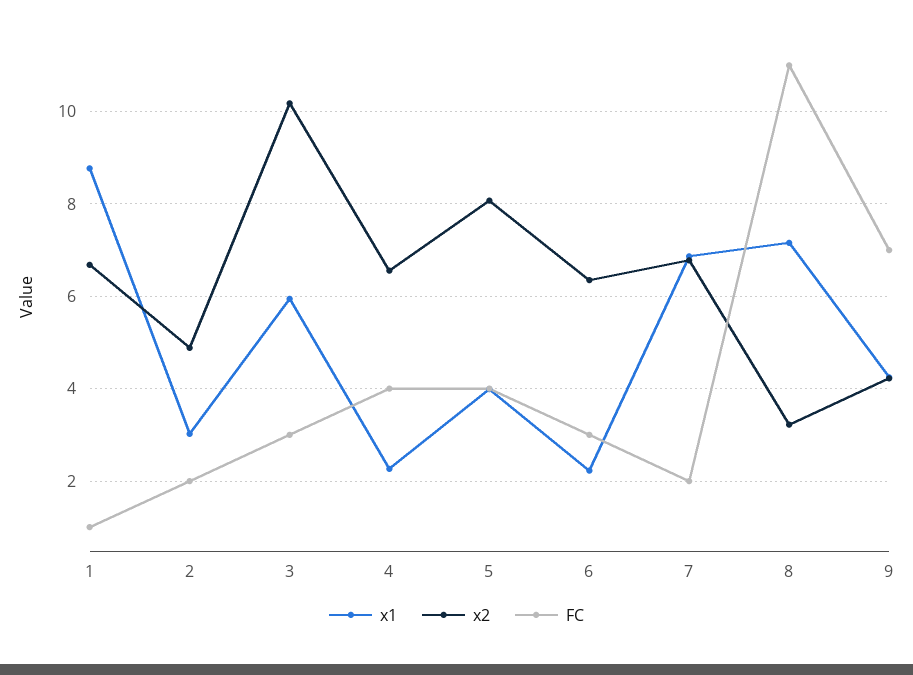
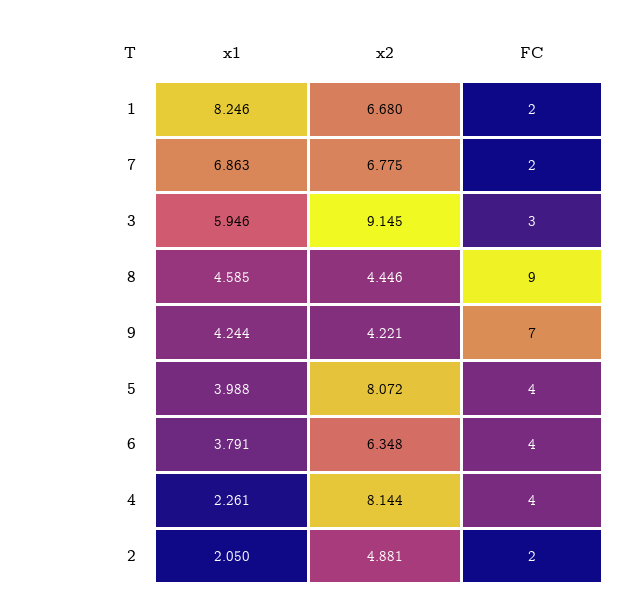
x1, 1: 8.8 -> 8.246
FC, 1: 1 -> 2
x1, 2: 3 -> 2.05
x2, 3: 10.2 -> 9.145
x2, 4: 6.6 -> 8.144
x1, 6: 2.2 -> 3.791
FC, 6: 3 -> 4
x1, 8: 7.2 -> 4.585
x2, 8: 3.2 -> 4.446
FC, 8: 11 -> 9

